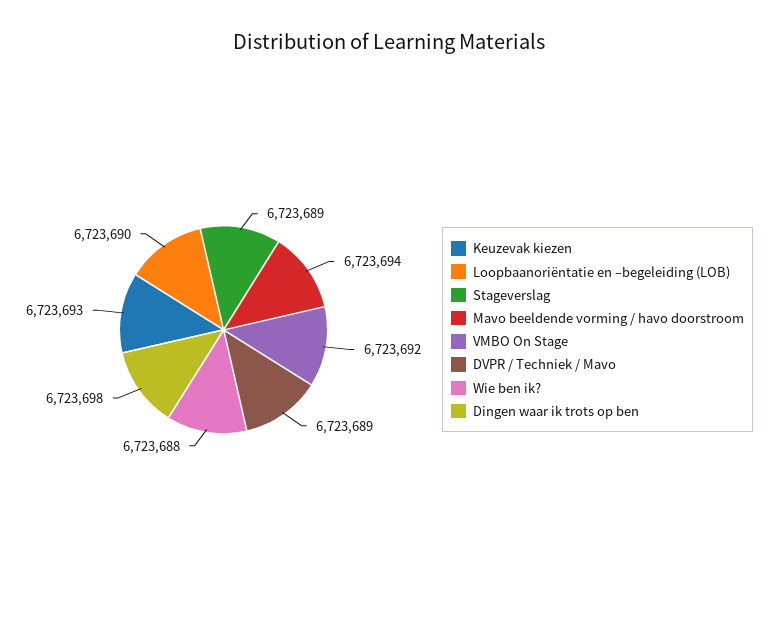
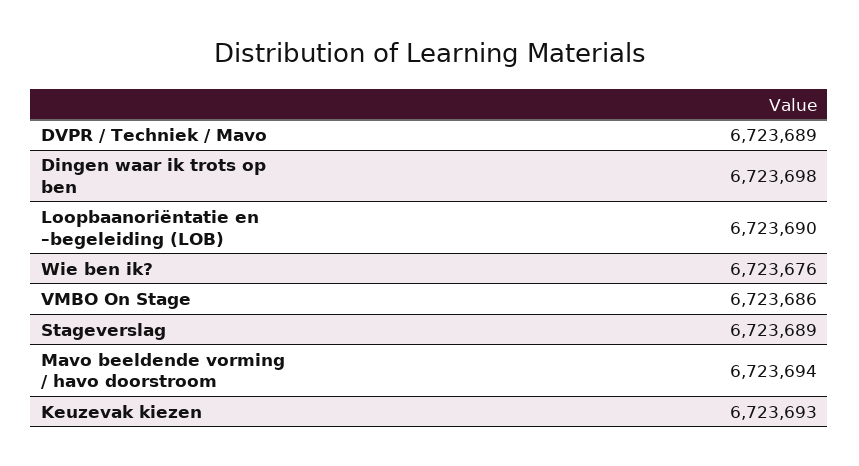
VMBO On Stage: 6723692 -> 6723686
Wie ben ik?: 6723688 -> 6723676

